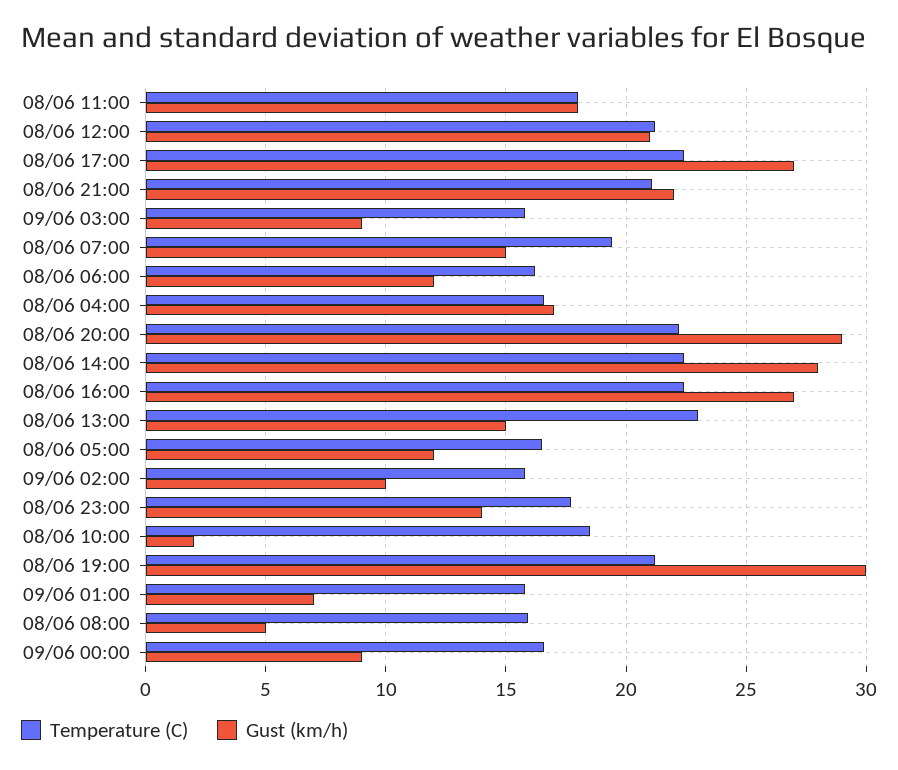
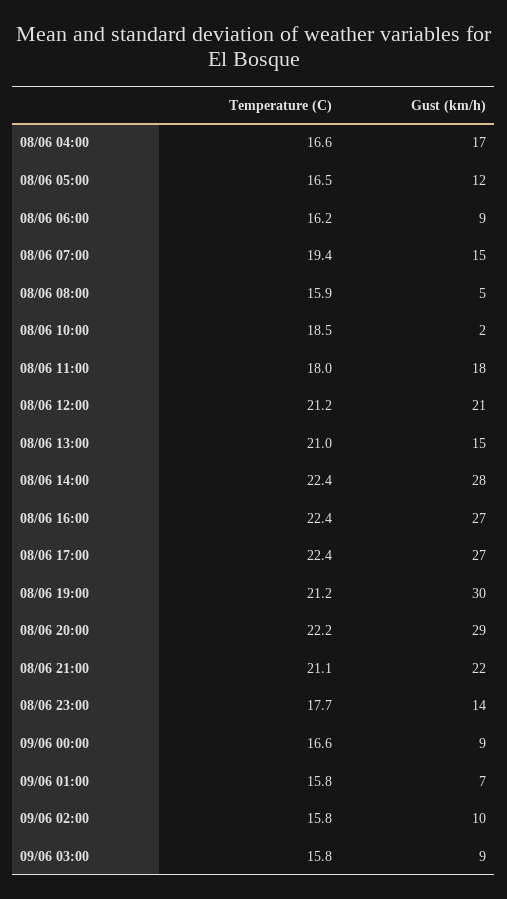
Gust (km/h), 08/06 06:00: 12 -> 9
Temperature (C), 08/06 13:00: 23 -> 21

